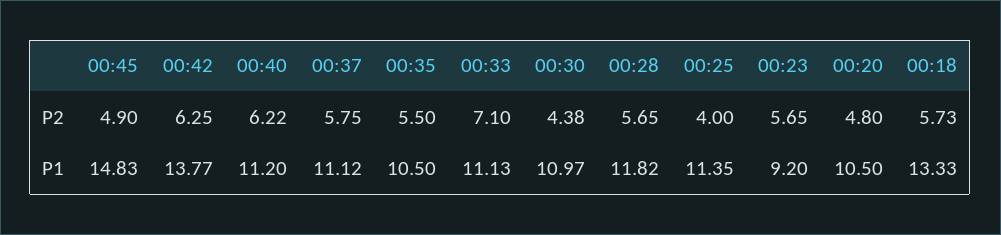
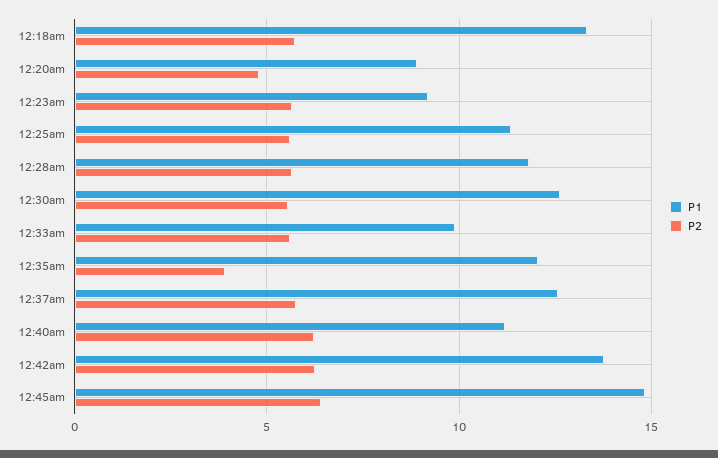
P2, 00:45: 4.9 -> 6.5
P2, 00:35: 5.5 -> 4
P2, 00:33: 7.1 -> 5.5
P2, 00:30: 4.38 -> 5.5
P2, 00:25: 4 -> 5.5
P1, 00:37: 11.12 -> 12.5
P1, 00:35: 10.5 -> 12
P1, 00:33: 11.13 -> 10
P1, 00:30: 10.97 -> 12.5
P1, 00:20: 10.5 -> 9

